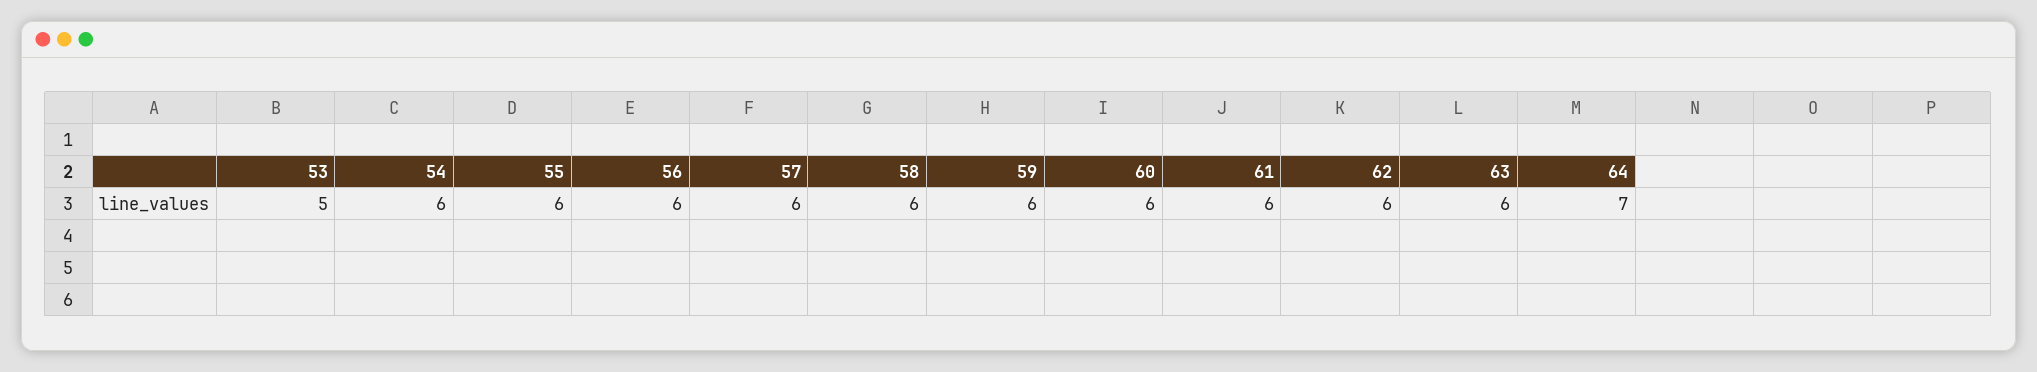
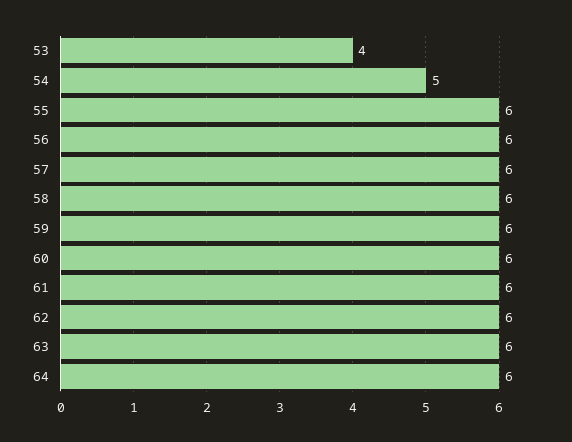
53: 5 -> 4
54: 6 -> 5
64: 7 -> 6

